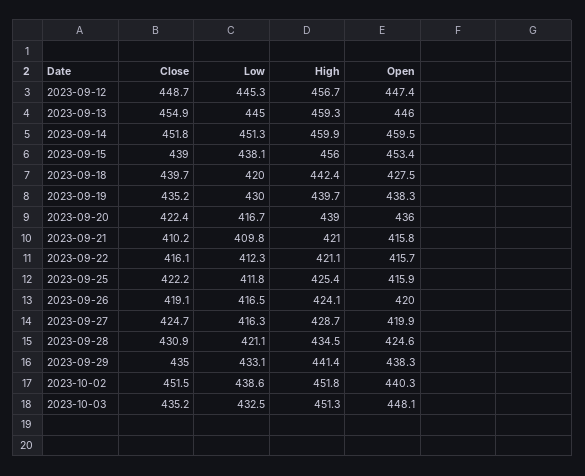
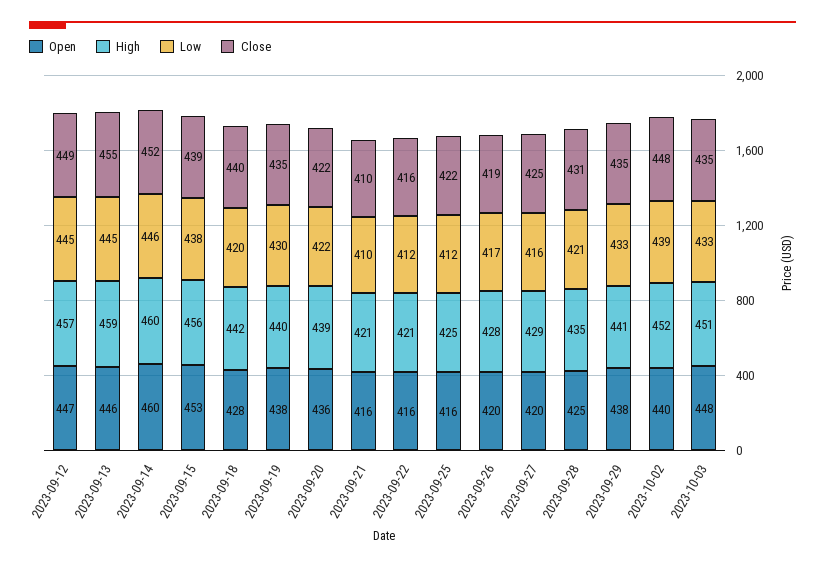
Low, 2023-09-14: 451.3 -> 446
Low, 2023-09-20: 416.7 -> 422
High, 2023-09-26: 424.1 -> 428
Close, 2023-10-02: 451.5 -> 448

